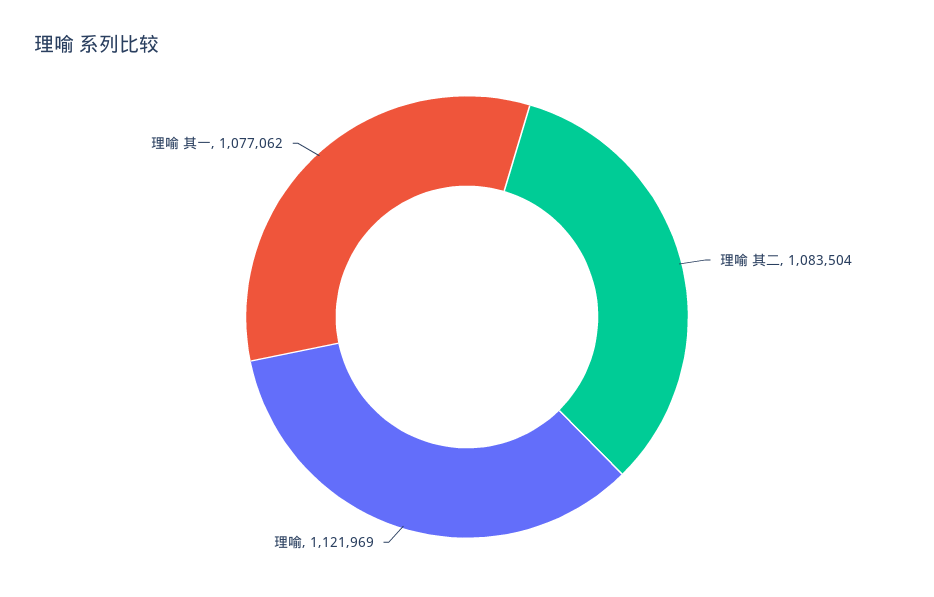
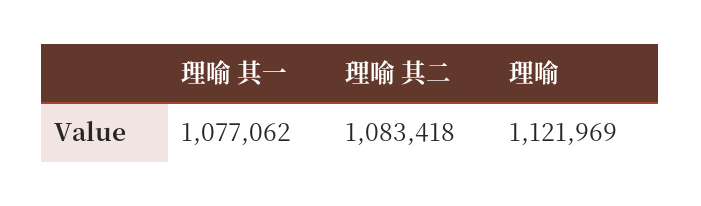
理喻 其二: 1083504 -> 1083418

